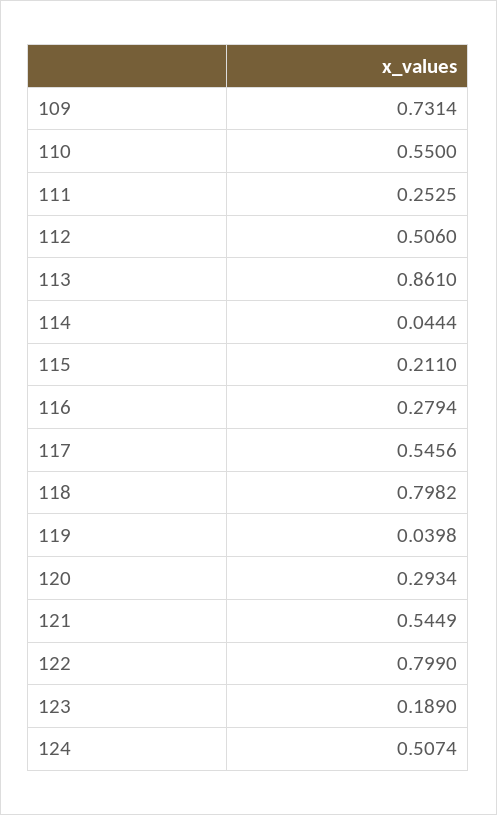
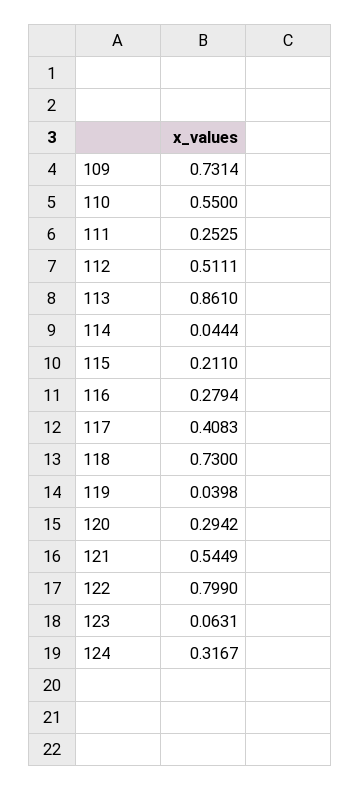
112: 0.506 -> 0.5111
117: 0.5456 -> 0.4083
118: 0.7982 -> 0.73
120: 0.2934 -> 0.2942
123: 0.189 -> 0.0631
124: 0.5074 -> 0.3167

